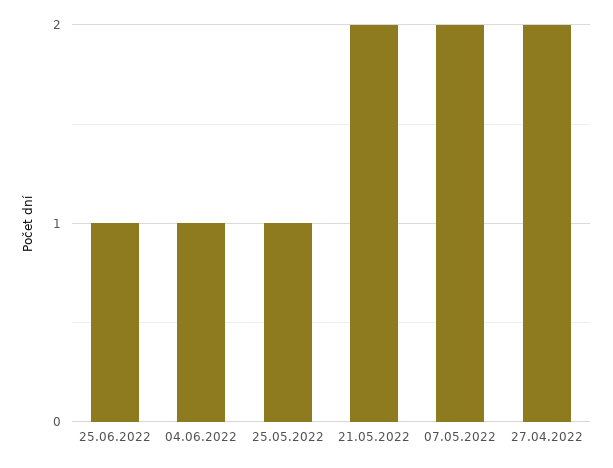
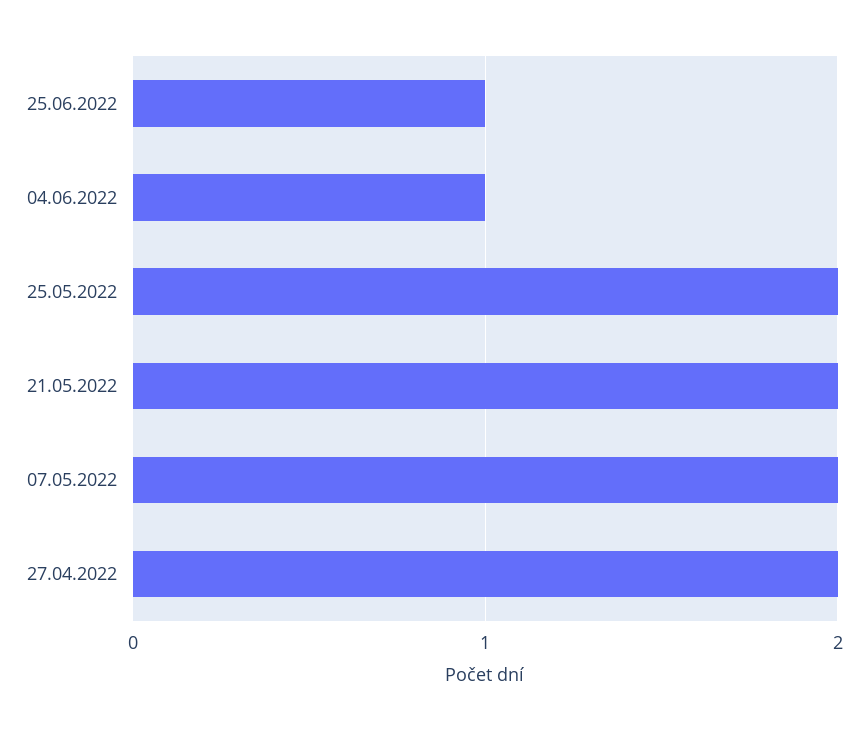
25.05.2022: 1 -> 2

